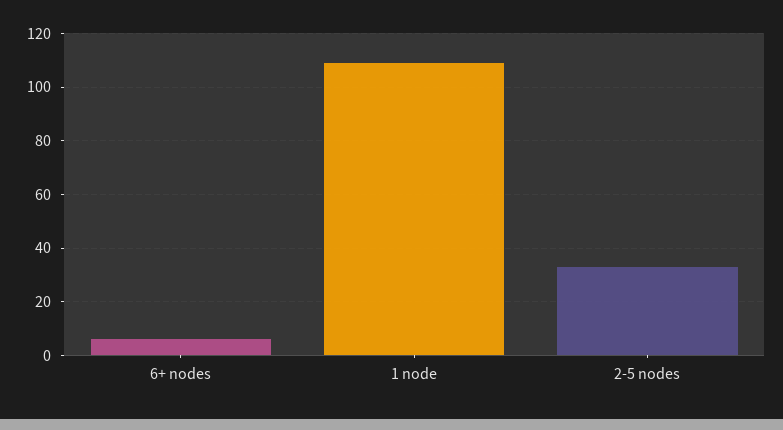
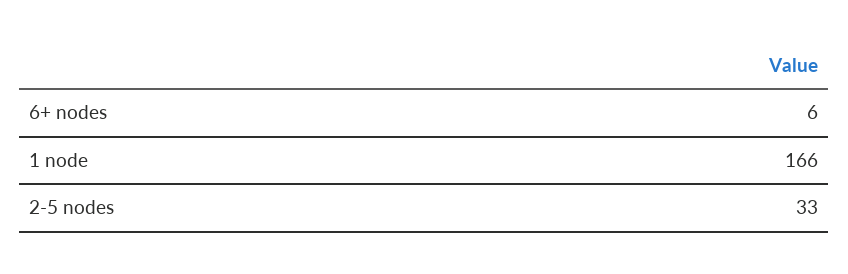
1 node: 110 -> 166

